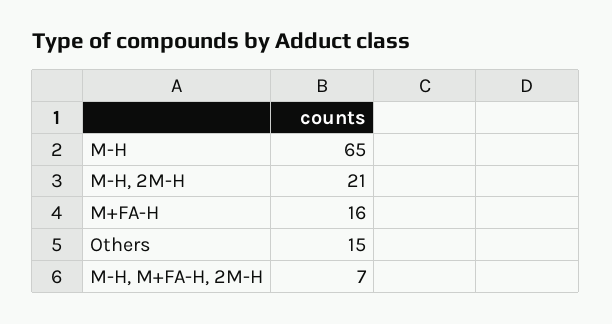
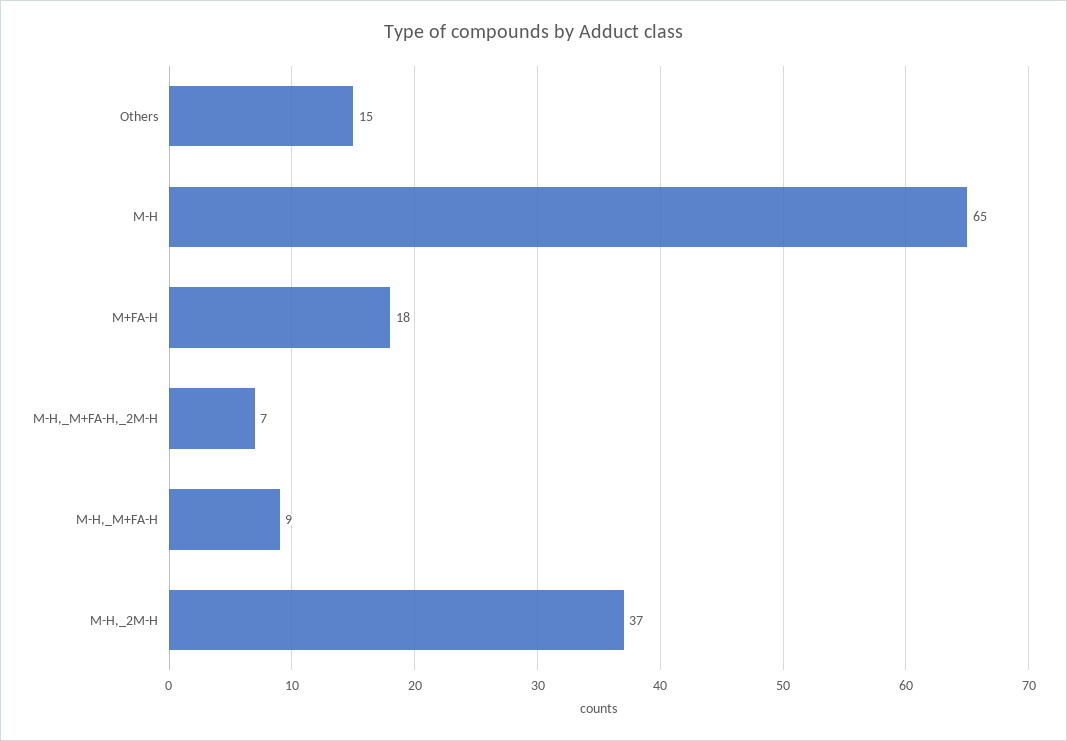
M-H, 2M-H: 21 -> 37
M+FA-H: 16 -> 18
M-H,_M+FA-H: none -> 9

